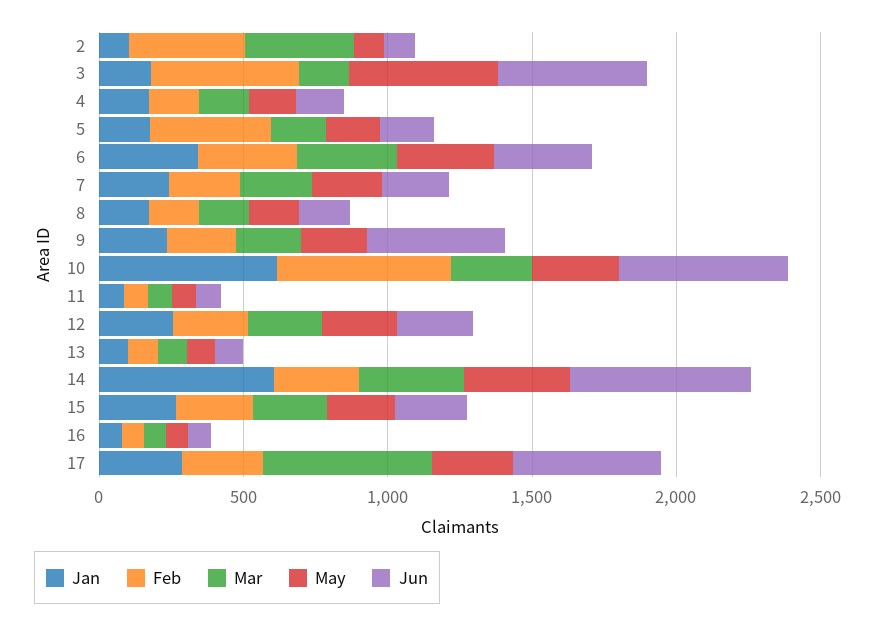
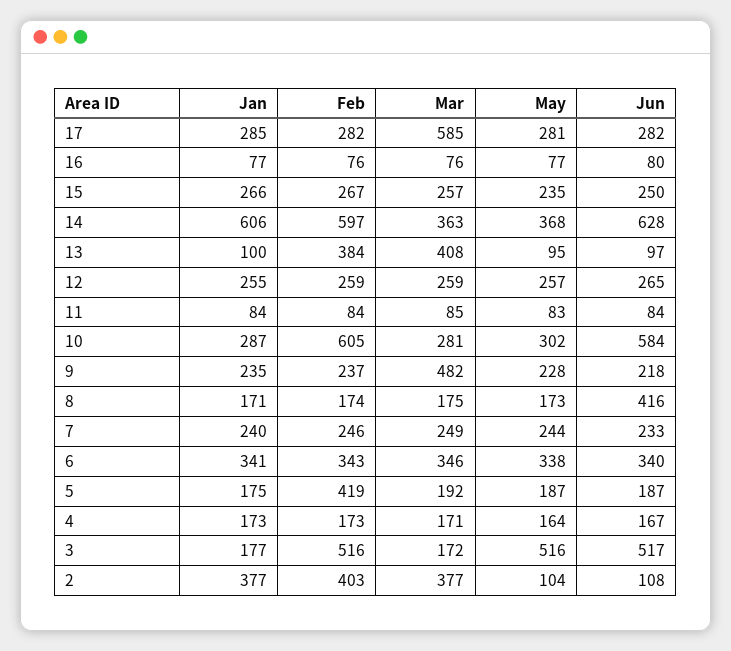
Jan, 2: 100 -> 377
Jun, 8: 200 -> 416
Mar, 9: 200 -> 482
Jun, 9: 500 -> 218
Jan, 10: 600 -> 287
Feb, 13: 100 -> 384
Mar, 13: 100 -> 408
Feb, 14: 300 -> 597
Jun, 17: 500 -> 282

